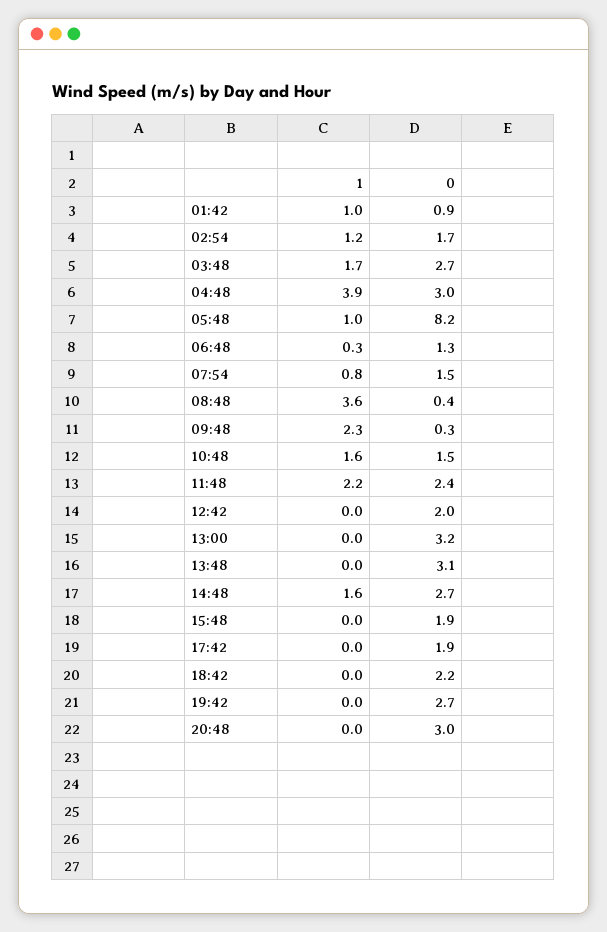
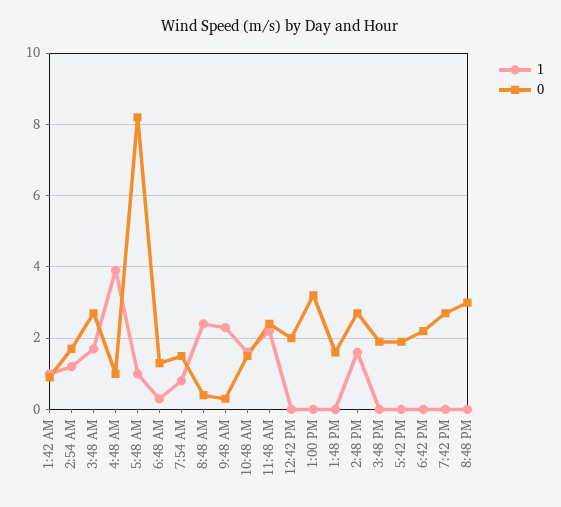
0, 04:48: 3 -> 1
1, 08:48: 3.6 -> 2.5
0, 13:48: 3.1 -> 1.5

